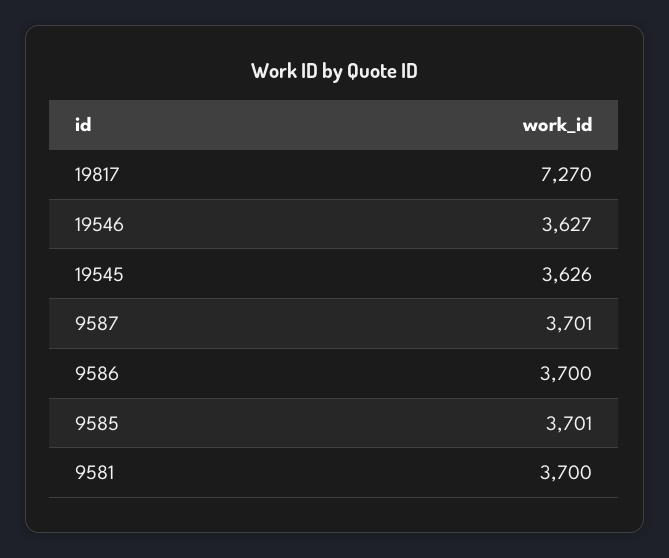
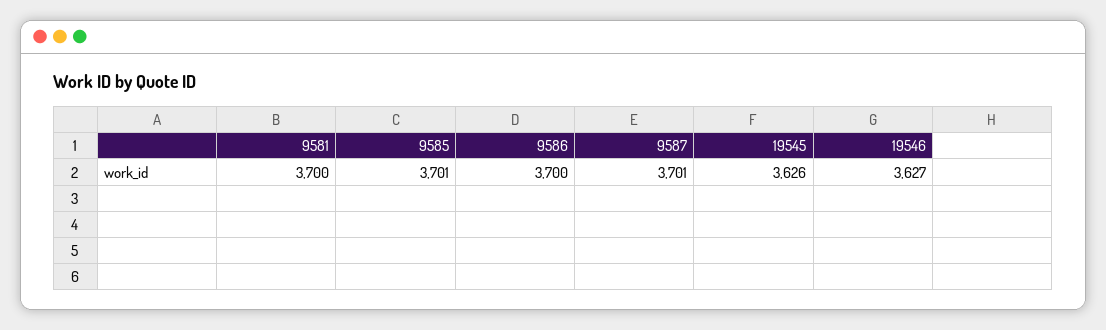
19817: 7270 -> none

